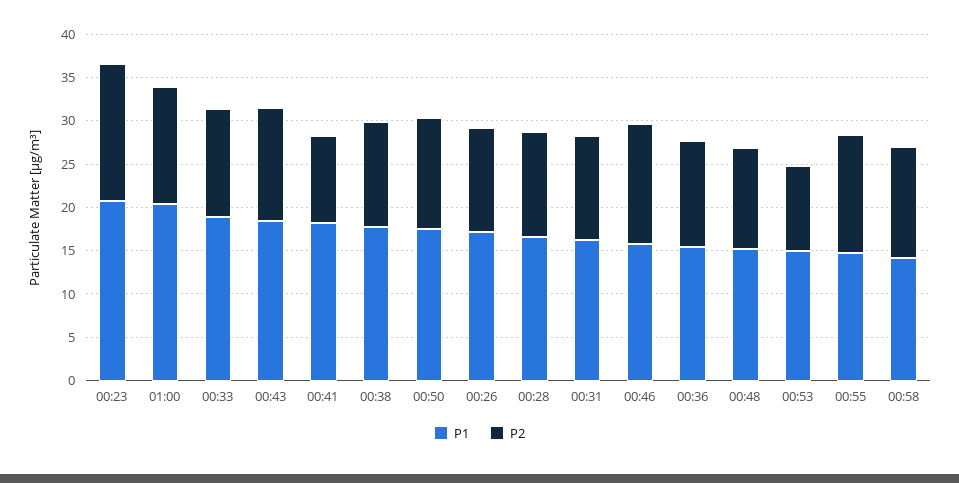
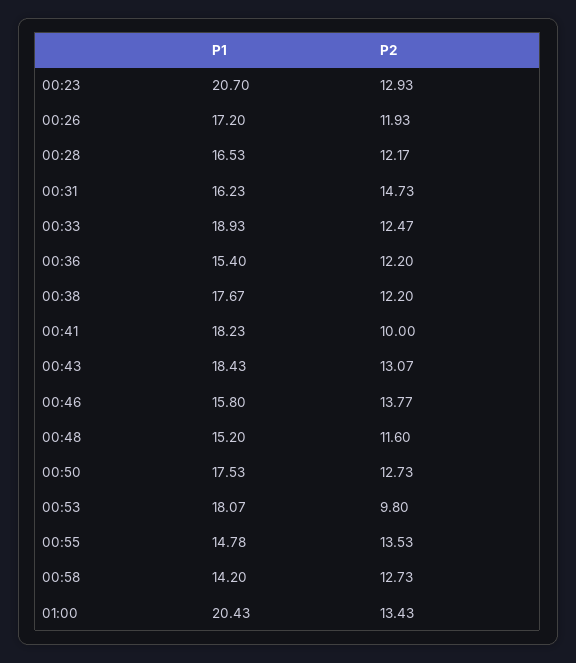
P2, 00:23: 16 -> 12.93
P2, 00:31: 12 -> 14.73
P1, 00:53: 15 -> 18.07

